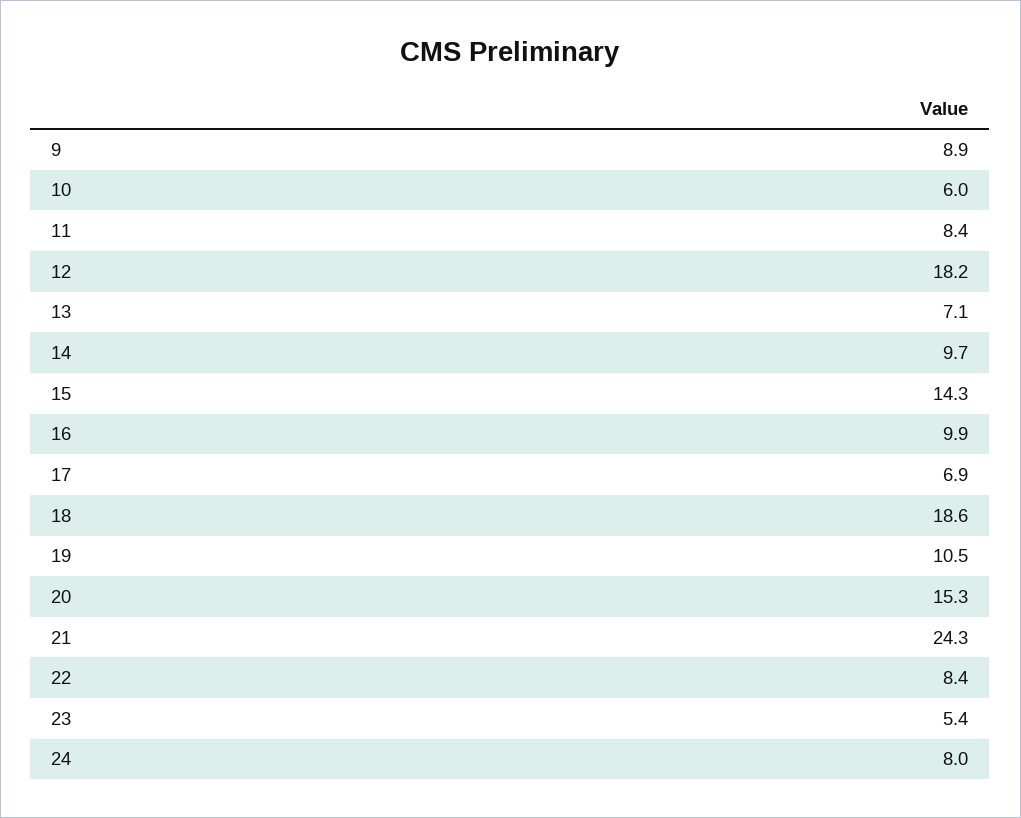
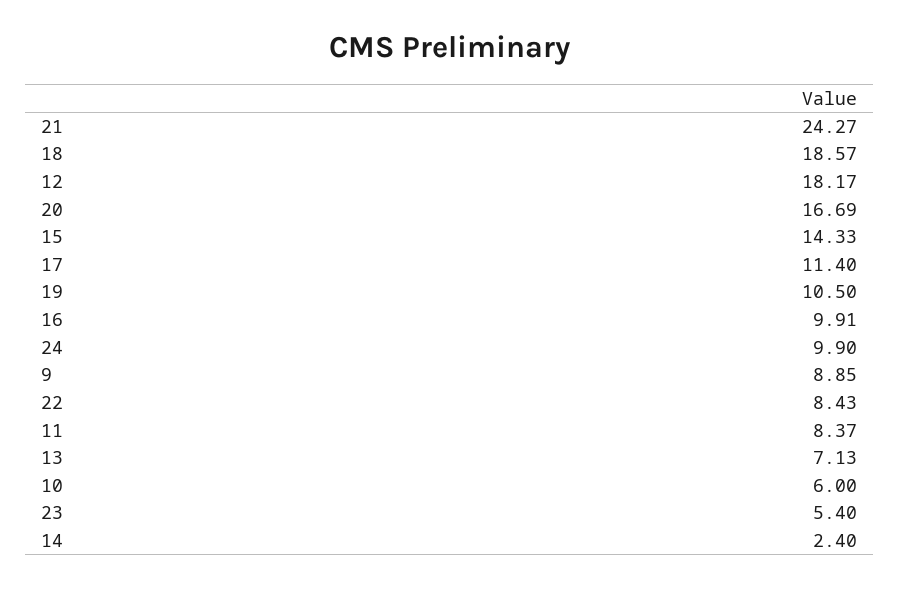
14: 9.7 -> 2.4
17: 6.9 -> 11.4
20: 15.3 -> 16.69
24: 8 -> 9.9

